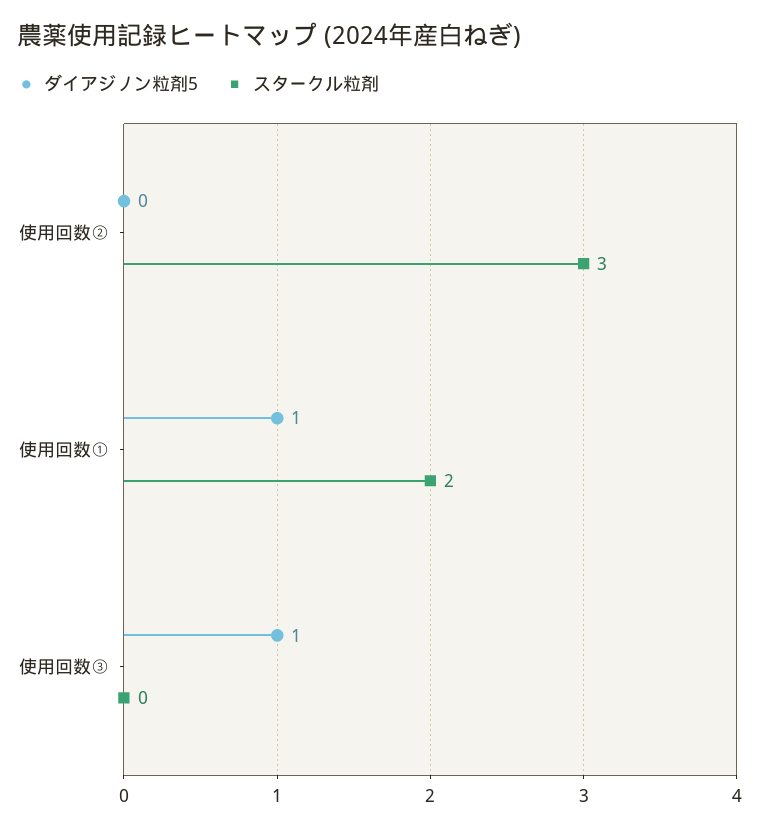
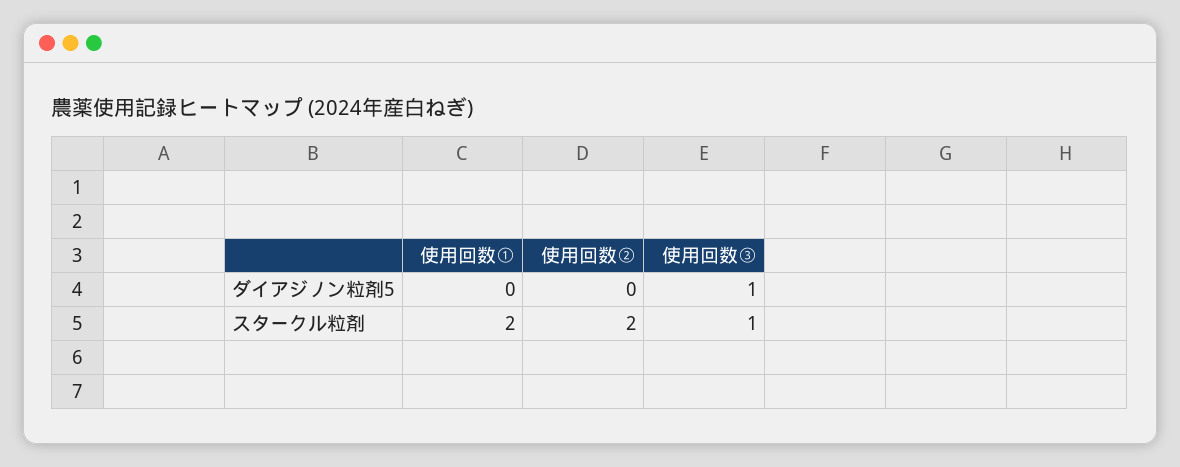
スタークル粒剤, 使用回数②: 3 -> 2
ダイアジノン粒剤5, 使用回数①: 1 -> 0
スタークル粒剤, 使用回数③: 0 -> 1

